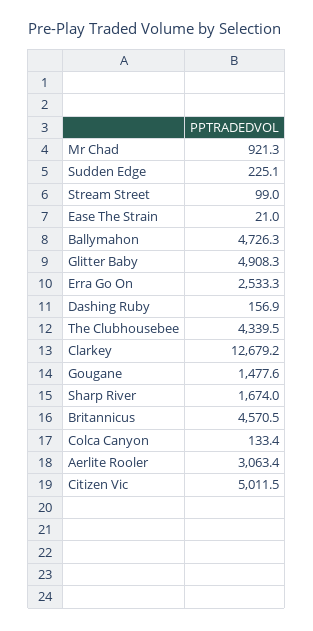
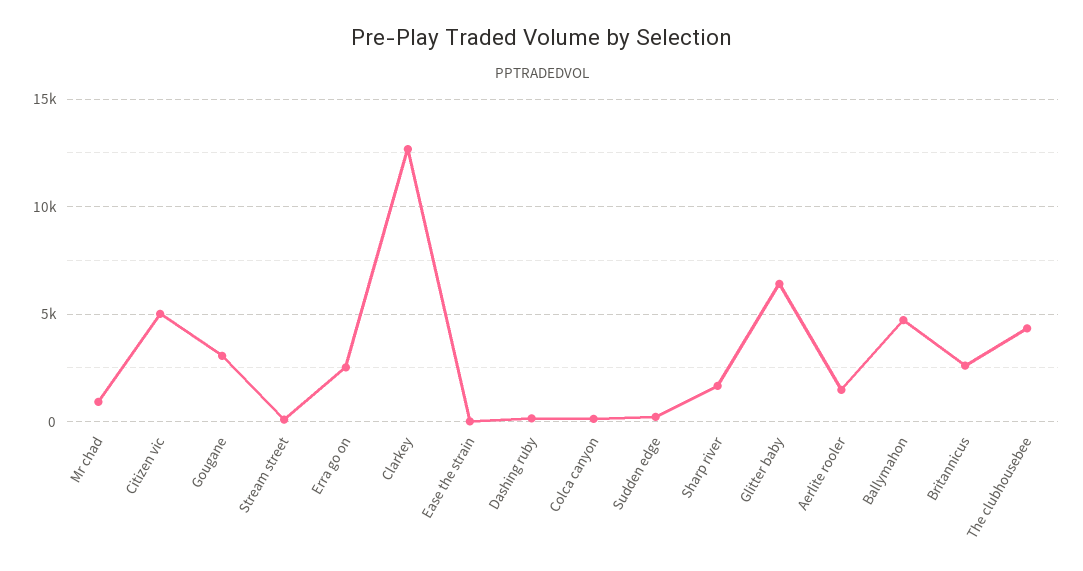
Glitter Baby: 4908.3 -> 6500
Gougane: 1477.6 -> 3000
Britannicus: 4570.5 -> 2500
Aerlite Rooler: 3063.4 -> 1500

